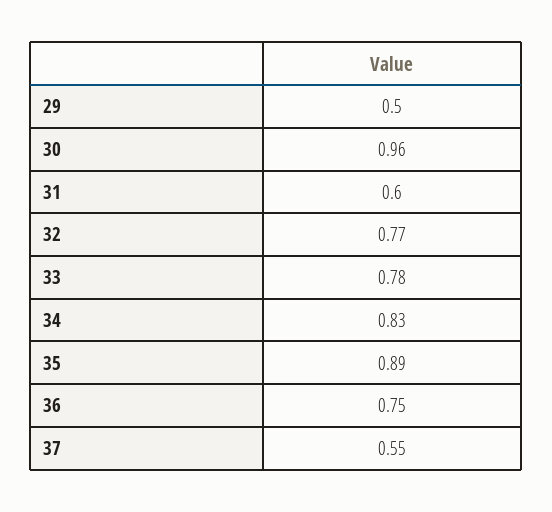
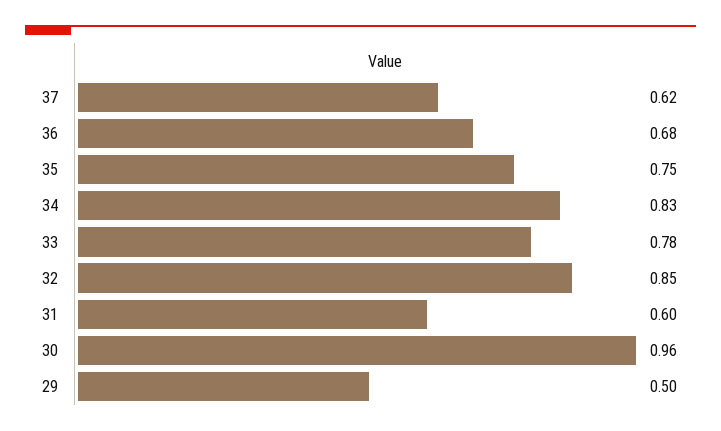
32: 0.77 -> 0.85
35: 0.89 -> 0.75
36: 0.75 -> 0.68
37: 0.55 -> 0.62

